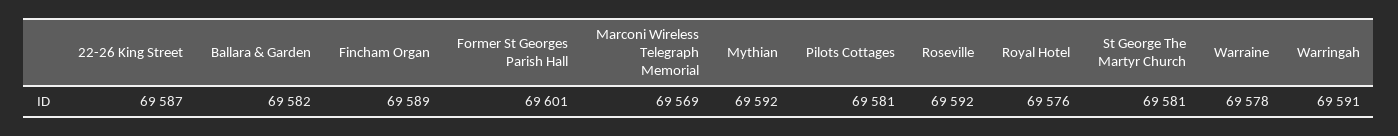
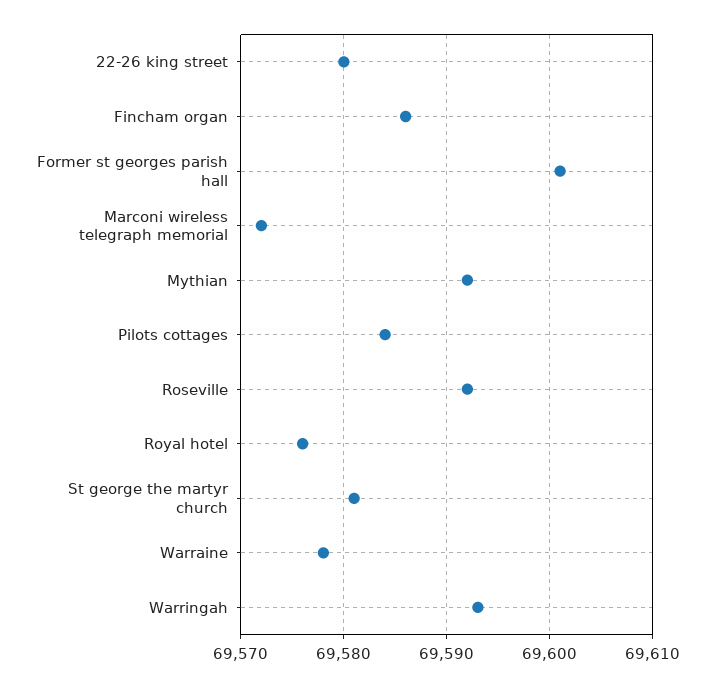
22-26 King Street: 69587 -> 69580
Ballara & Garden: 69582 -> none
Fincham Organ: 69589 -> 69586
Marconi Wireless Telegraph Memorial: 69569 -> 69572
Pilots Cottages: 69581 -> 69584
Warringah: 69591 -> 69593

